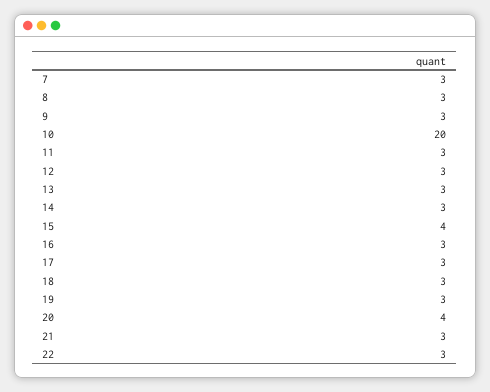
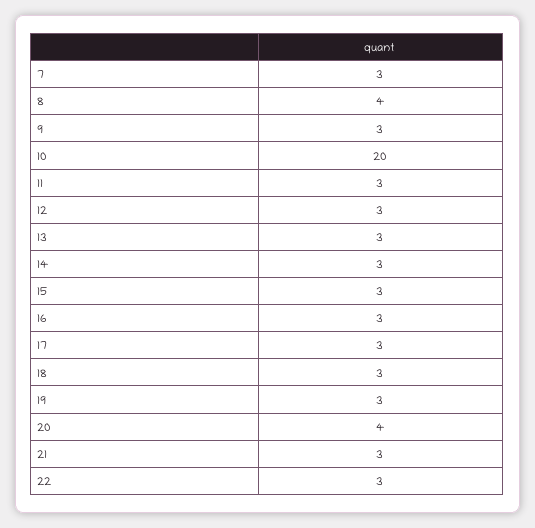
8: 3 -> 4
15: 4 -> 3

